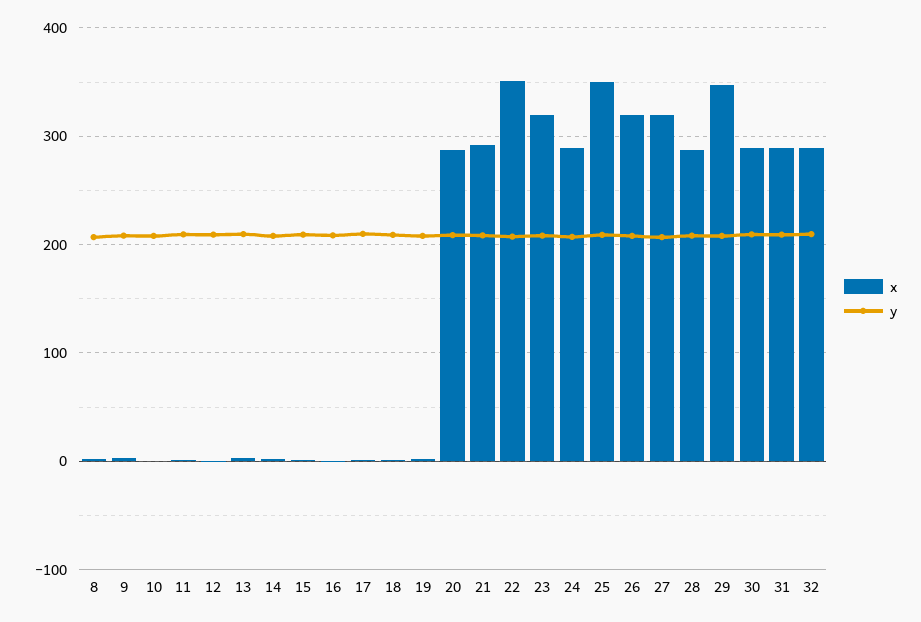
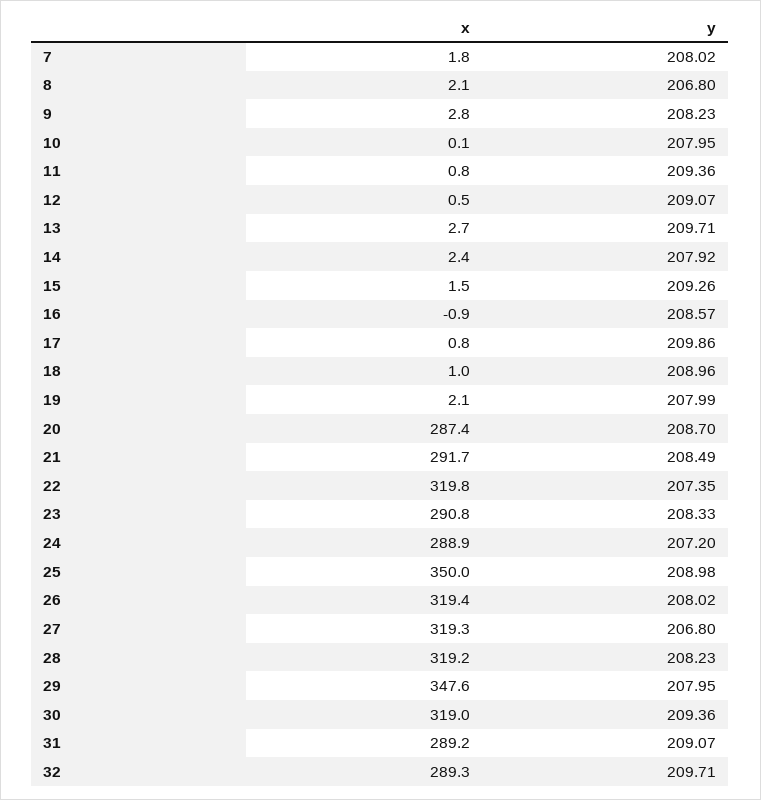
x, 22: 350 -> 319.8
x, 23: 320 -> 290.8
x, 28: 290 -> 319.2
x, 30: 290 -> 319
x, 7: none -> 1.8
y, 7: none -> 208.02

